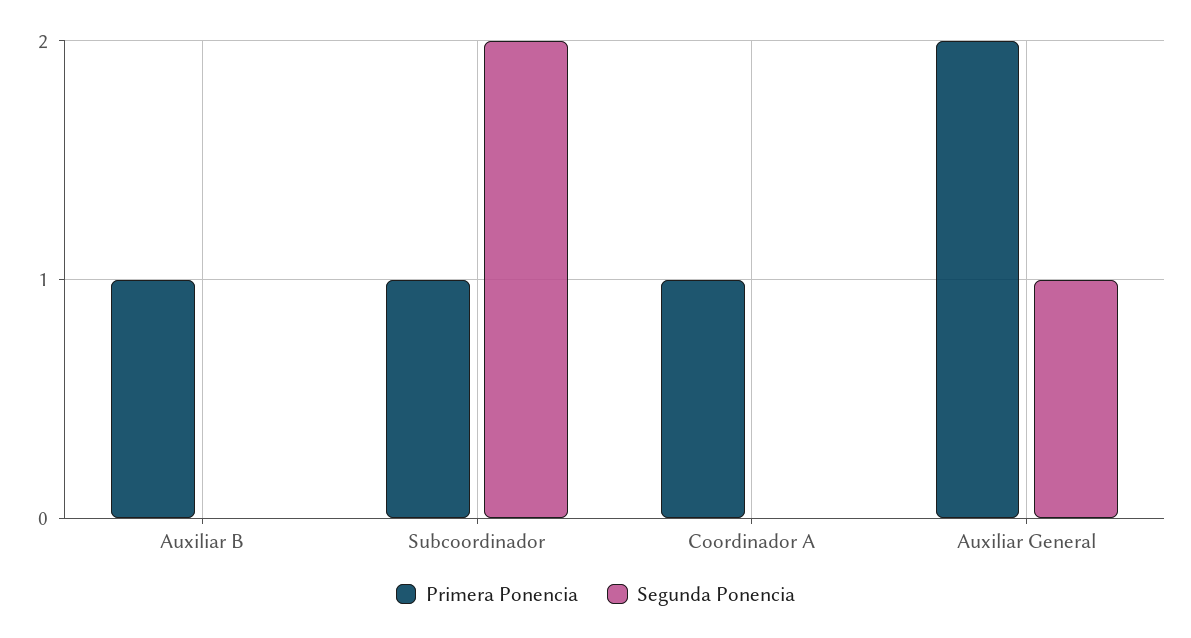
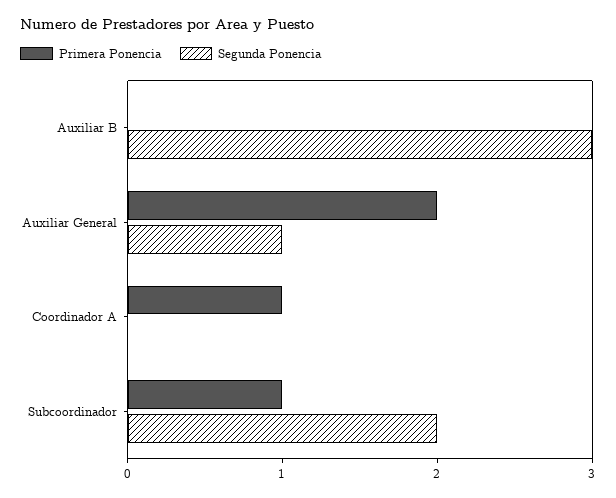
Primera Ponencia, Auxiliar B: 1 -> 0
Segunda Ponencia, Auxiliar B: 0 -> 3

